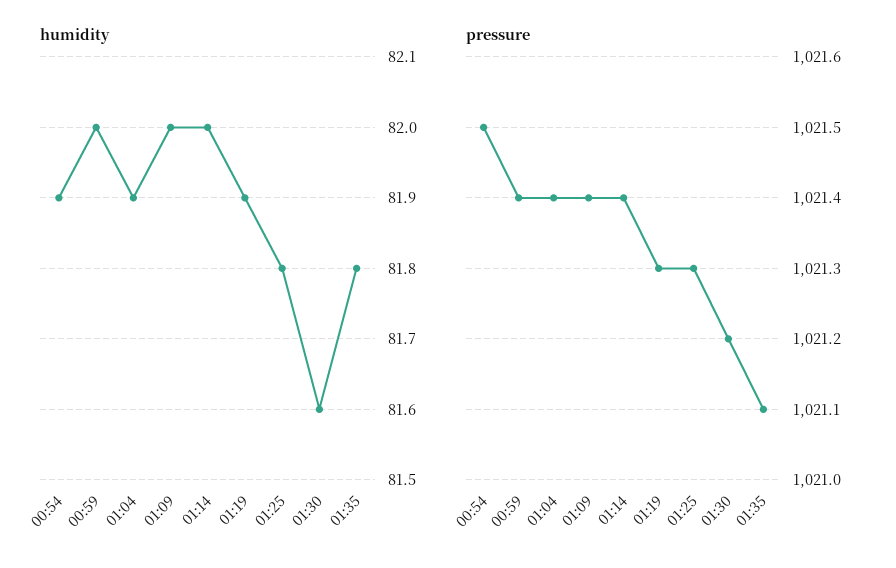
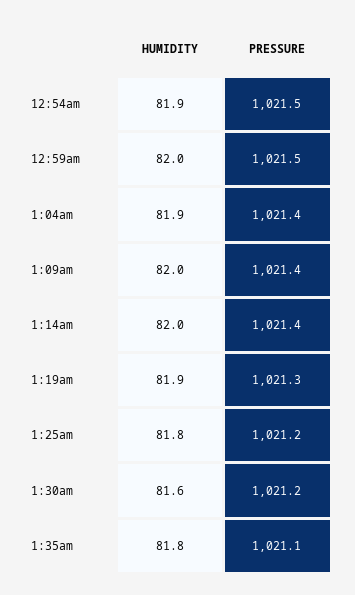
pressure, 00:59: 1021.4 -> 1021.5
pressure, 01:25: 1021.3 -> 1021.2

